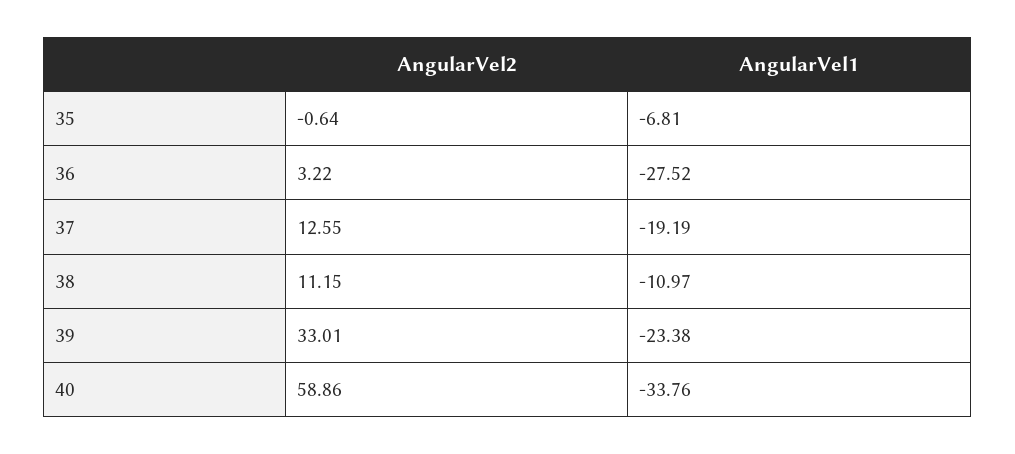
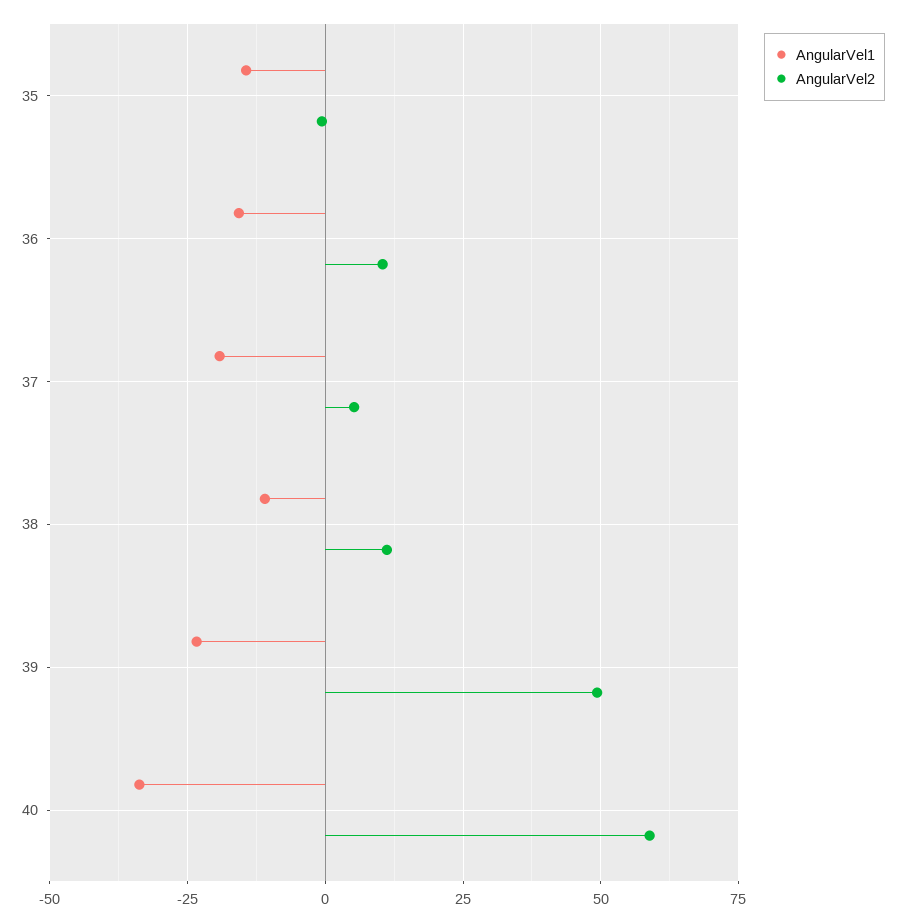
AngularVel1, 35: -6.81 -> -15
AngularVel2, 36: 3.22 -> 10
AngularVel1, 36: -27.52 -> -15
AngularVel2, 37: 12.55 -> 5
AngularVel2, 39: 33.01 -> 50

